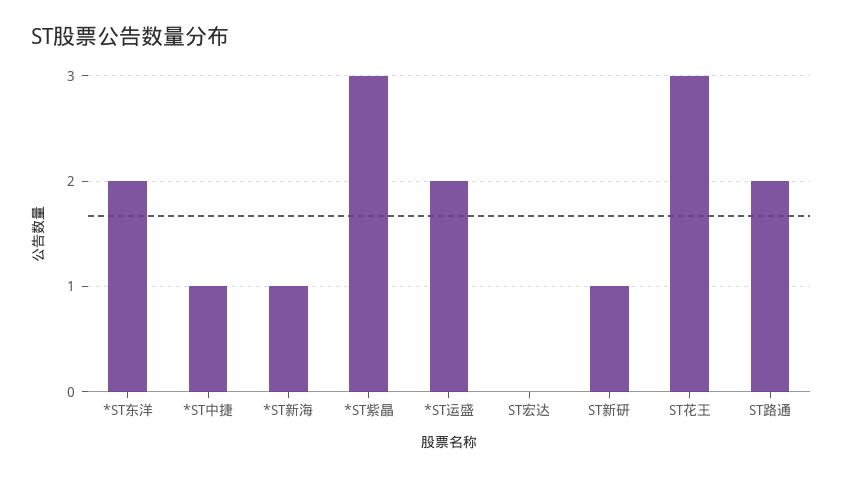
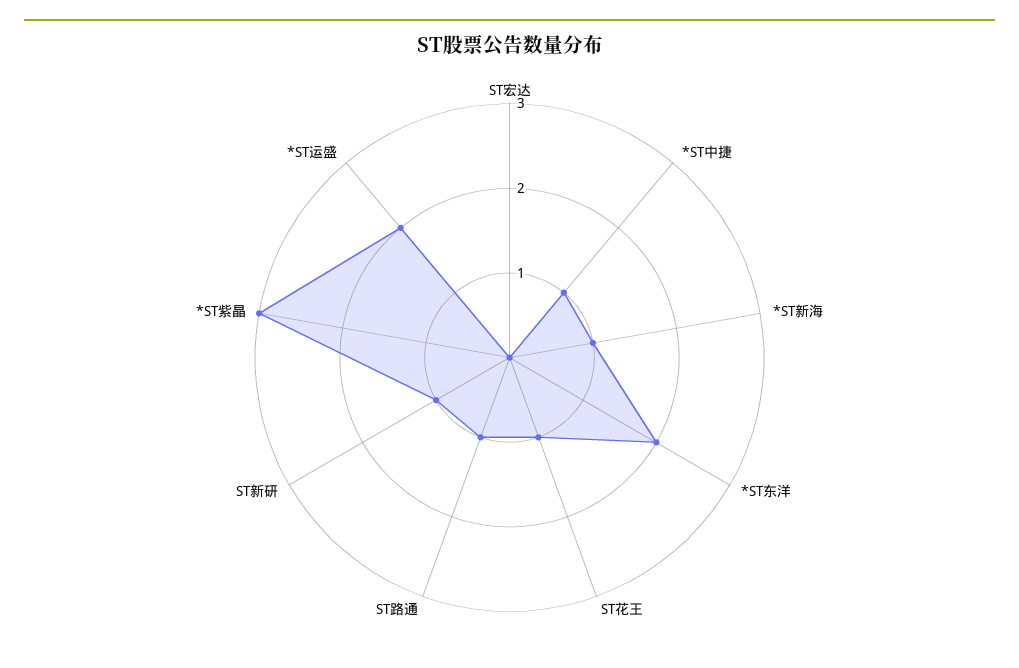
ST花王: 3 -> 1
ST路通: 2 -> 1

